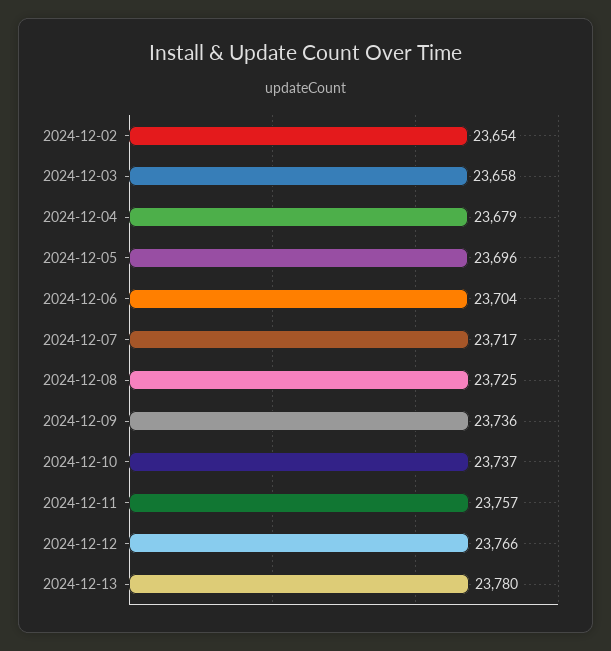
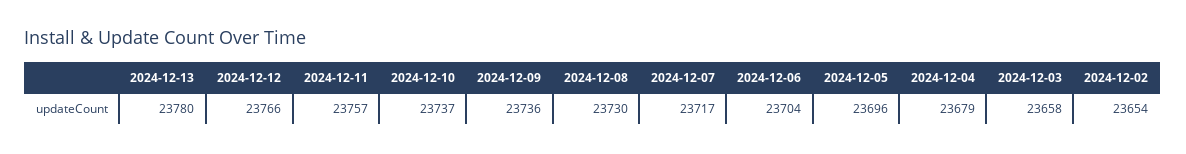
2024-12-08: 23725 -> 23730

